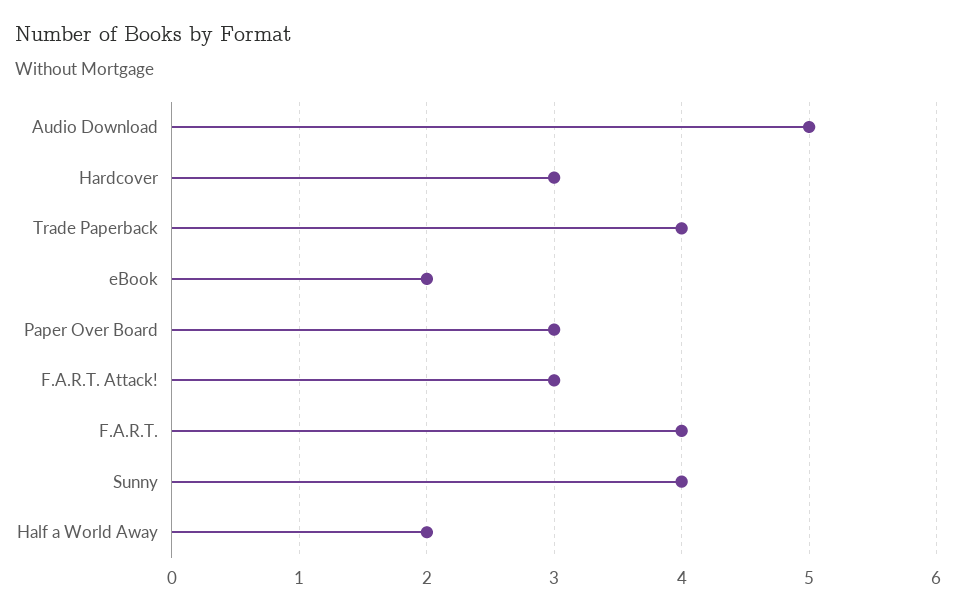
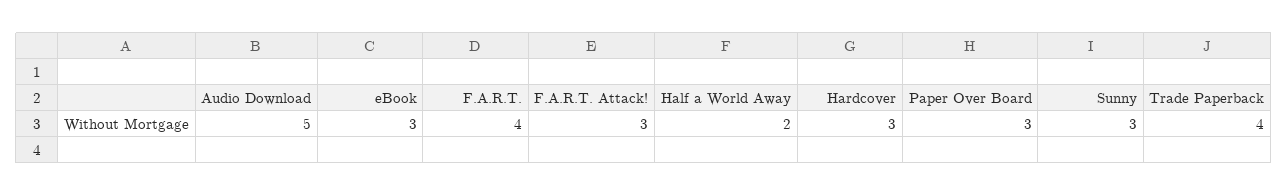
eBook: 2 -> 3
Sunny: 4 -> 3

